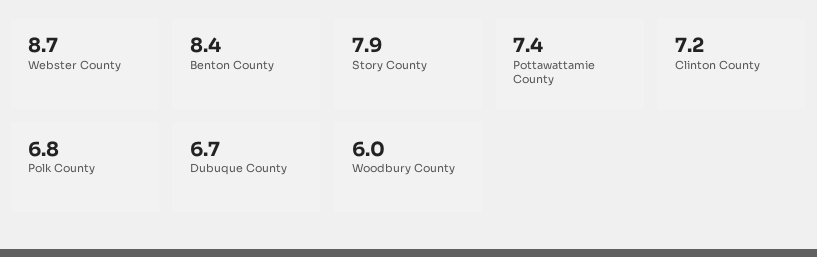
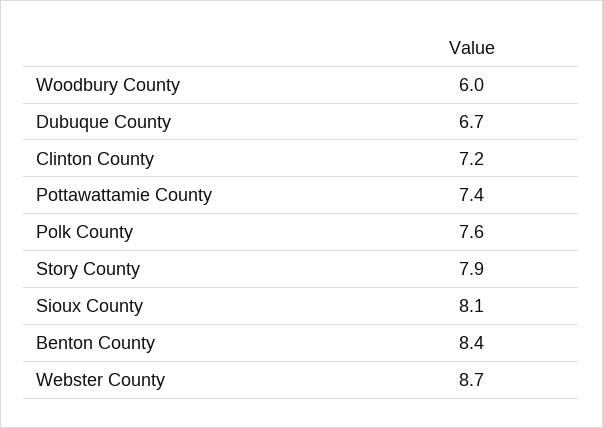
Polk County: 6.8 -> 7.6
Sioux County: none -> 8.1

